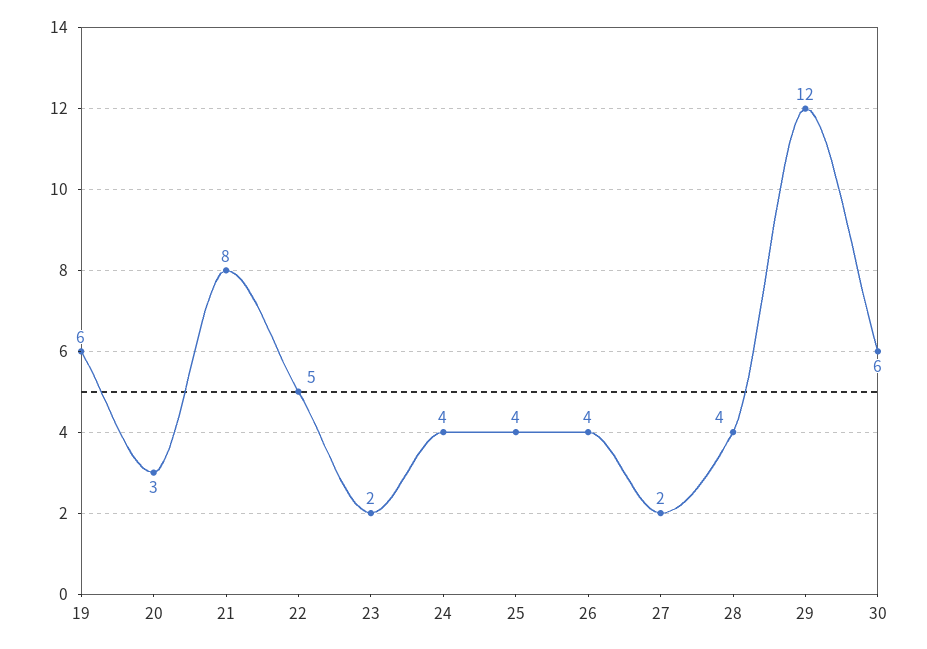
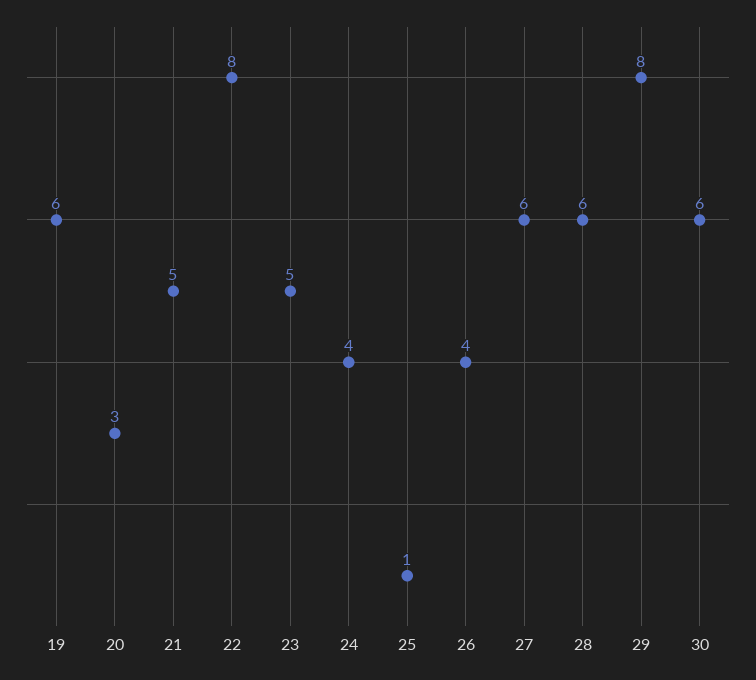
21: 8 -> 5
22: 5 -> 8
23: 2 -> 5
25: 4 -> 1
27: 2 -> 6
28: 4 -> 6
29: 12 -> 8

